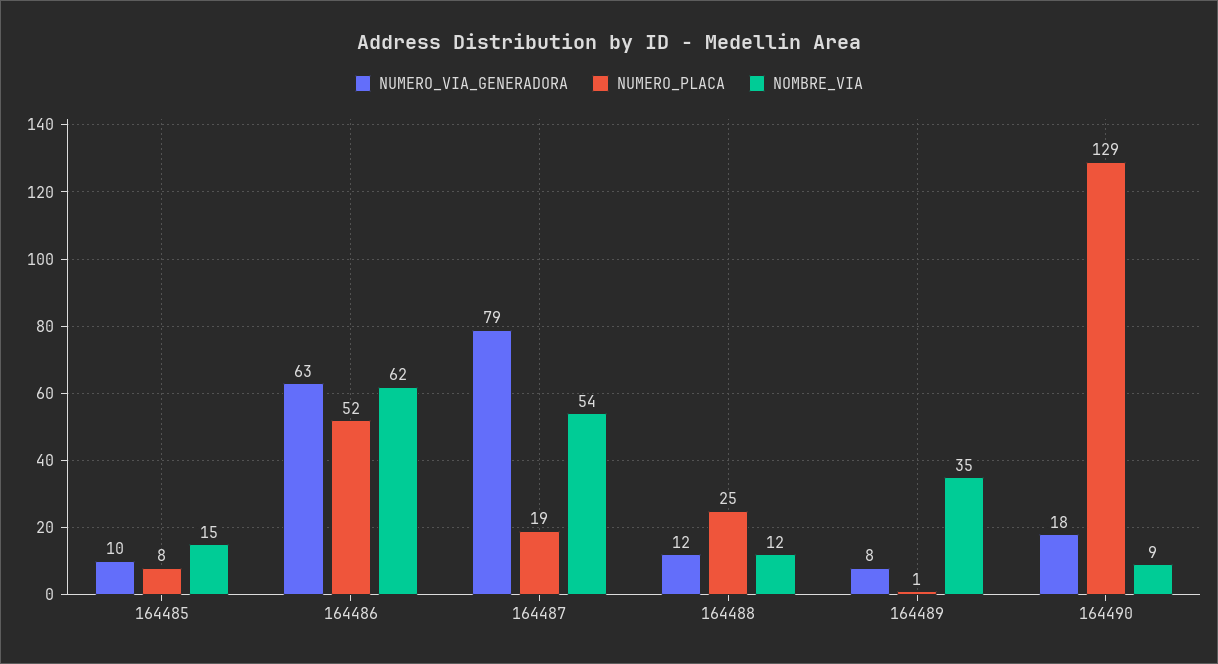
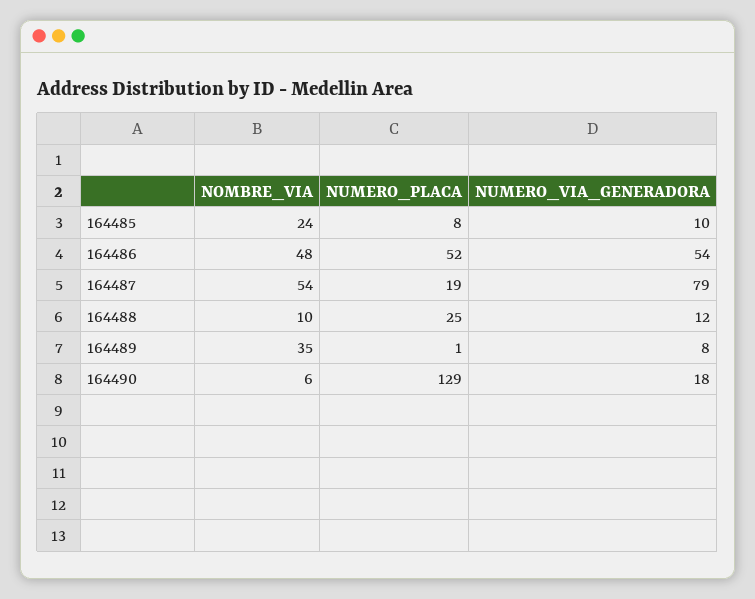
NOMBRE_VIA, 164485: 15 -> 24
NUMERO_VIA_GENERADORA, 164486: 63 -> 54
NOMBRE_VIA, 164486: 62 -> 48
NOMBRE_VIA, 164488: 12 -> 10
NOMBRE_VIA, 164490: 9 -> 6

